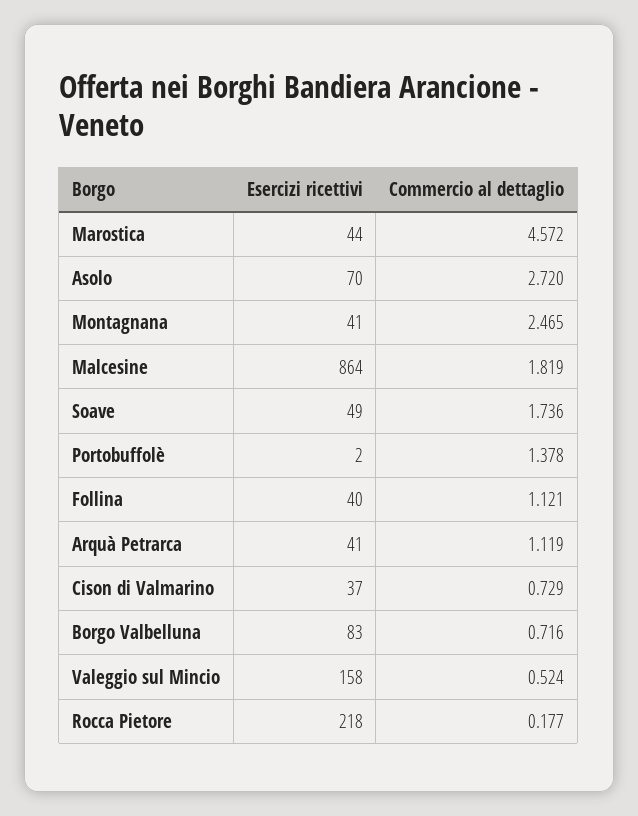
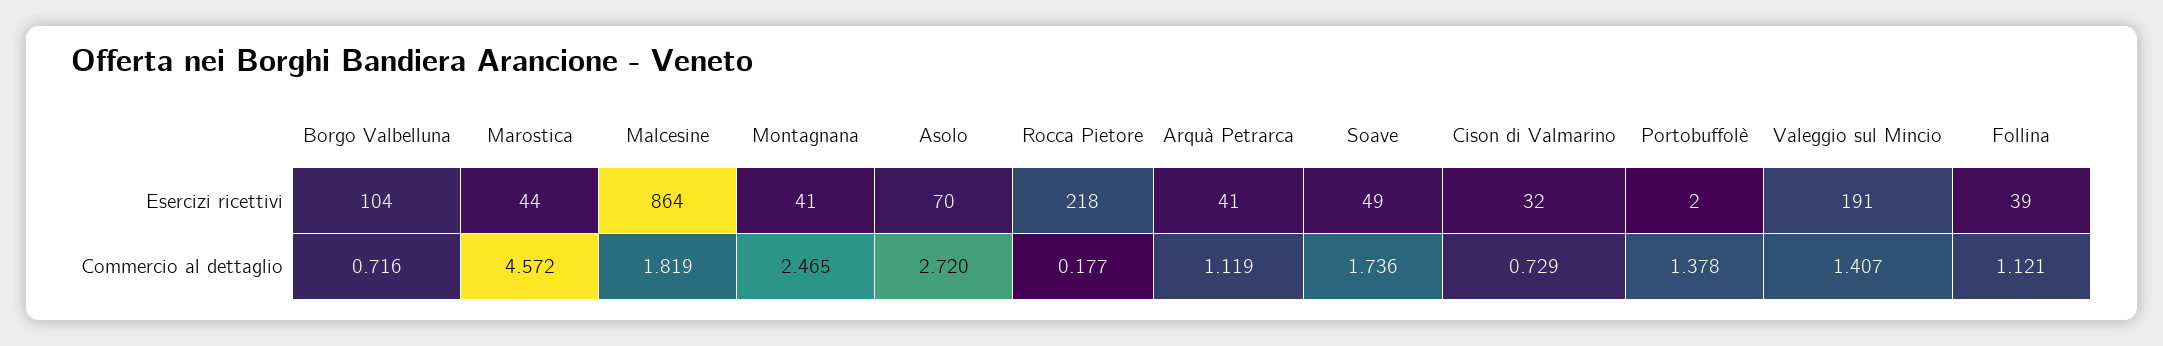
Esercizi ricettivi, Follina: 40 -> 39
Esercizi ricettivi, Cison di Valmarino: 37 -> 32
Esercizi ricettivi, Borgo Valbelluna: 83 -> 104
Esercizi ricettivi, Valeggio sul Mincio: 158 -> 191
Commercio al dettaglio, Valeggio sul Mincio: 0.524 -> 1.407

